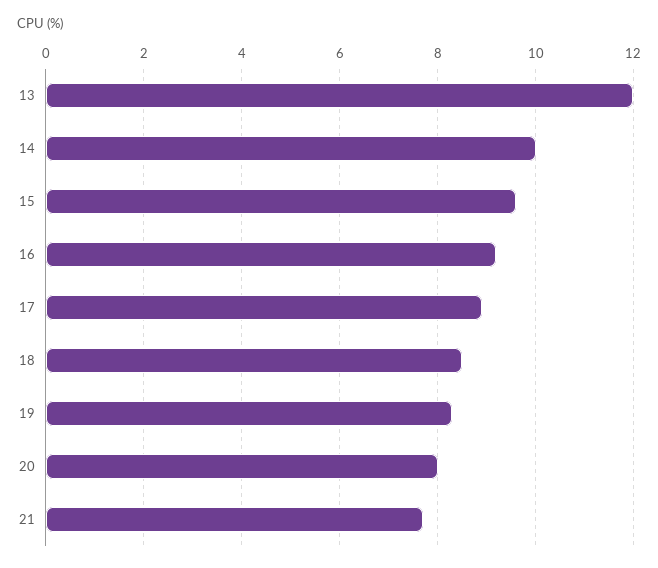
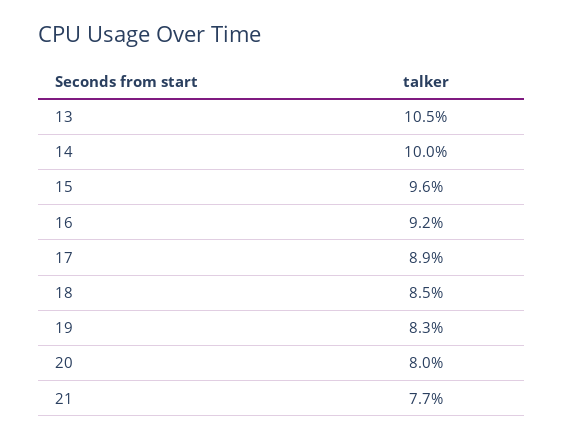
13: 12 -> 10.5

